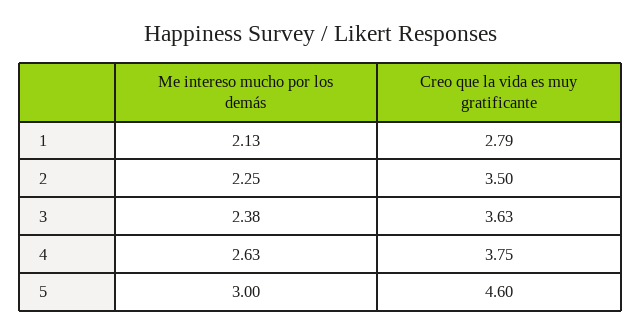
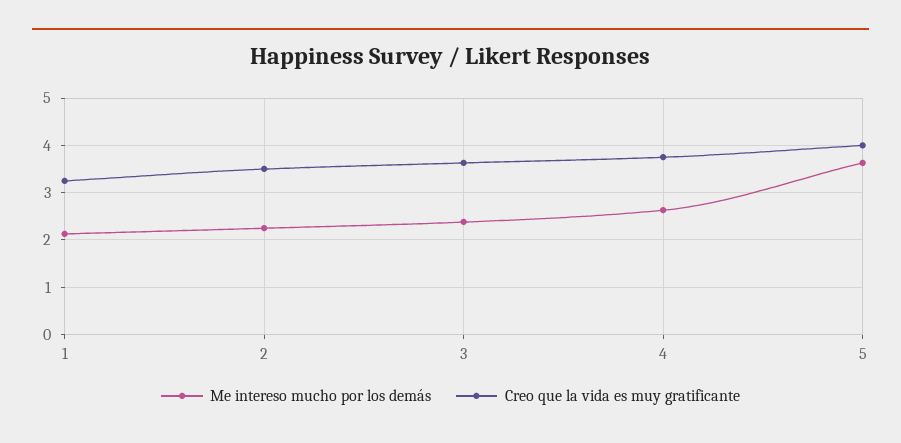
Creo que la vida es muy gratificante, 1: 2.79 -> 3.2
Me intereso mucho por los demás, 5: 3 -> 3.6
Creo que la vida es muy gratificante, 5: 4.6 -> 4

